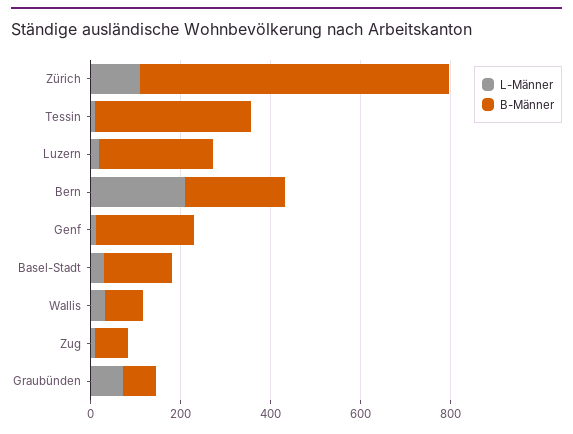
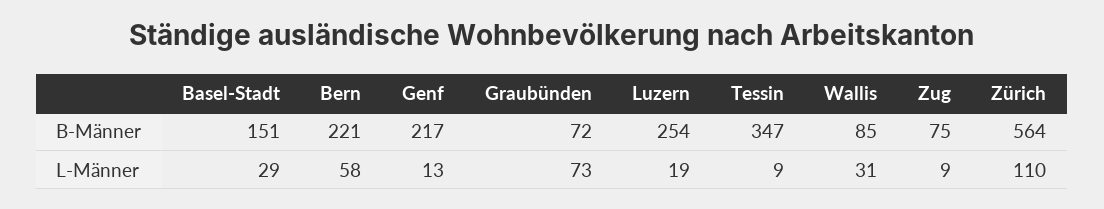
B-Männer, Zürich: 700 -> 564
L-Männer, Bern: 200 -> 58

